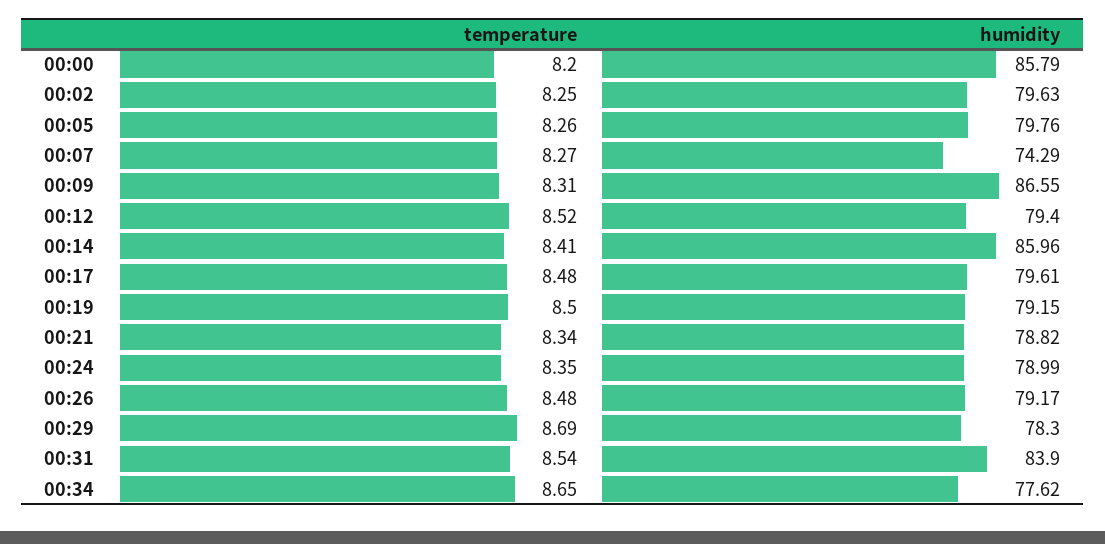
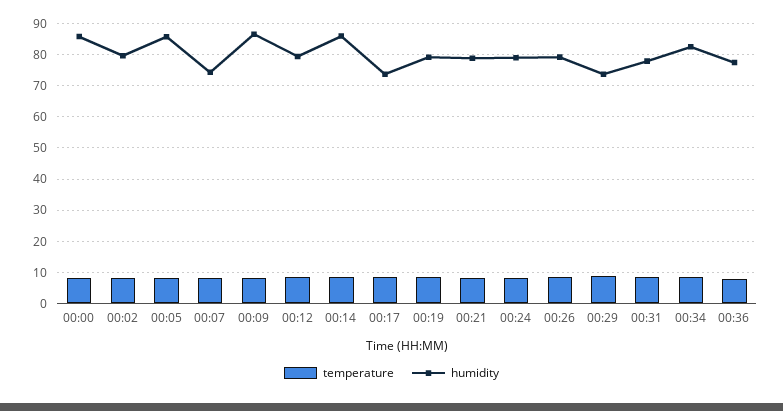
humidity, 00:05: 79.76 -> 86
humidity, 00:17: 79.61 -> 74
humidity, 00:29: 78.3 -> 74
humidity, 00:31: 83.9 -> 78
humidity, 00:34: 77.62 -> 82
temperature, 00:36: none -> 8
humidity, 00:36: none -> 78

